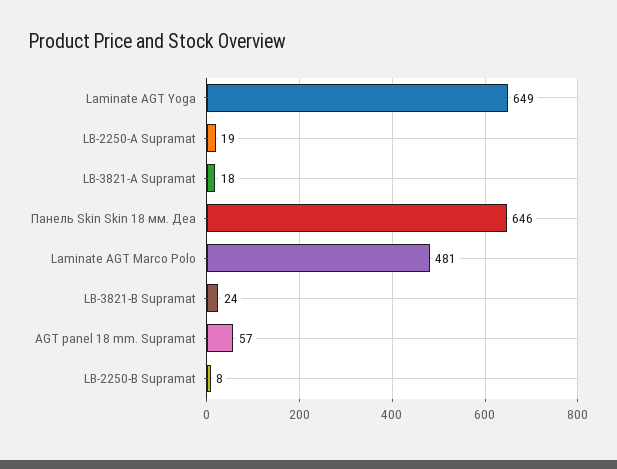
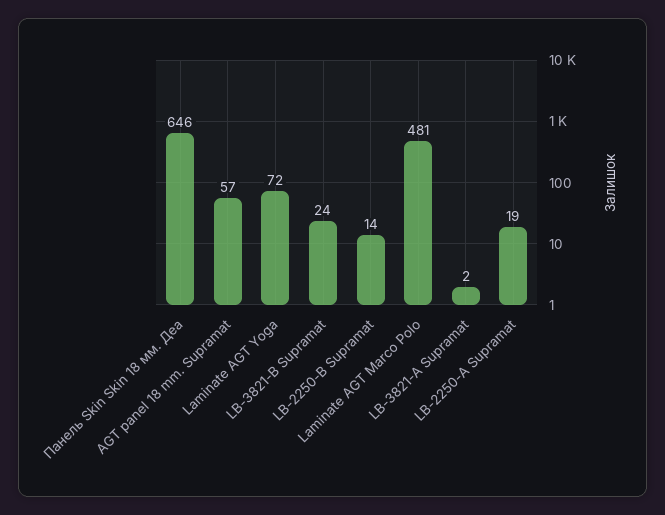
Laminate AGT Yoga: 649 -> 72
LB-3821-А Supramat: 18 -> 2
LB-2250-В Supramat: 8 -> 14

